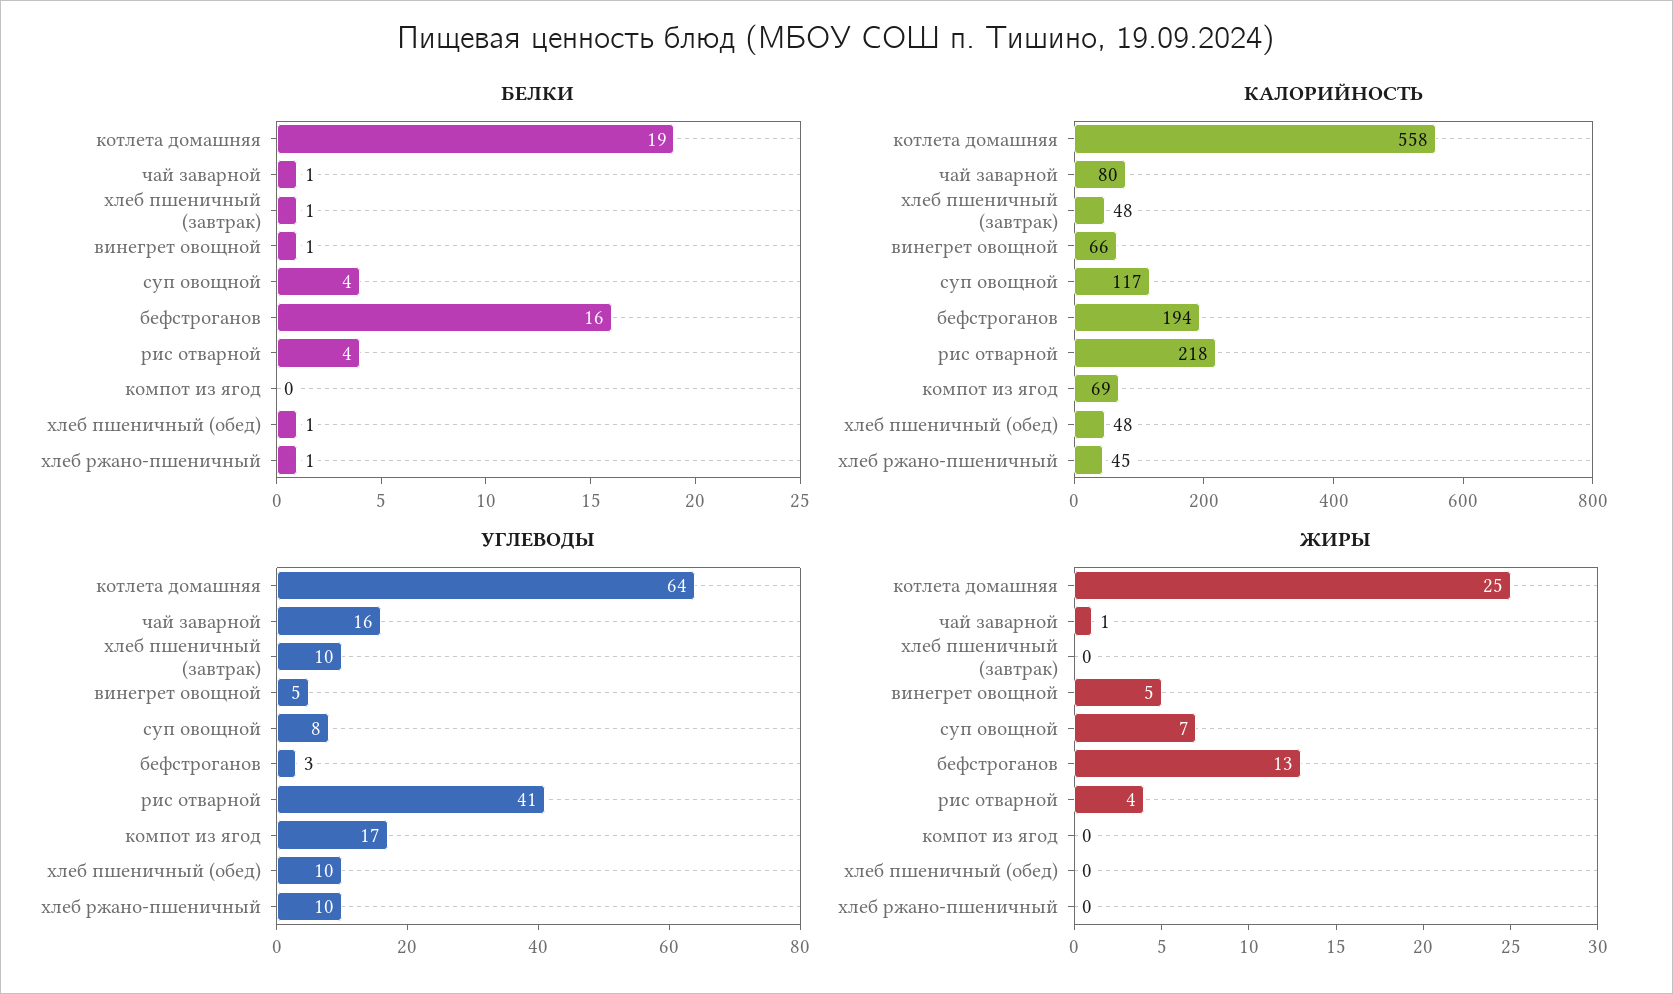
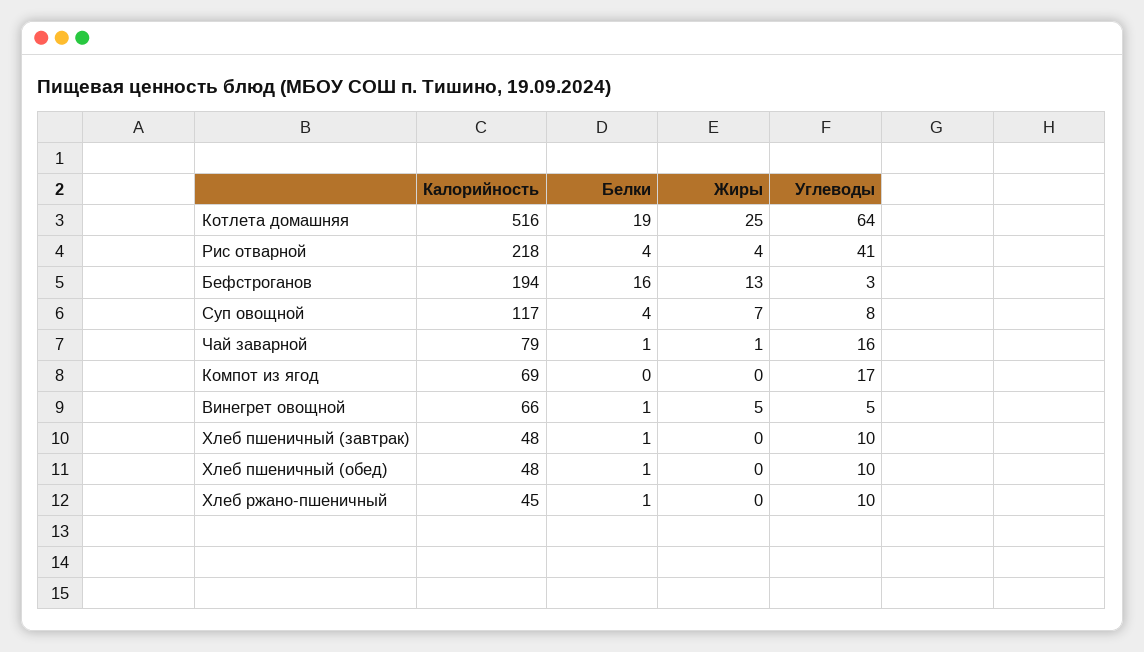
КАЛОРИЙНОСТЬ, котлета домашняя: 558 -> 516
КАЛОРИЙНОСТЬ, чай заварной: 80 -> 79

